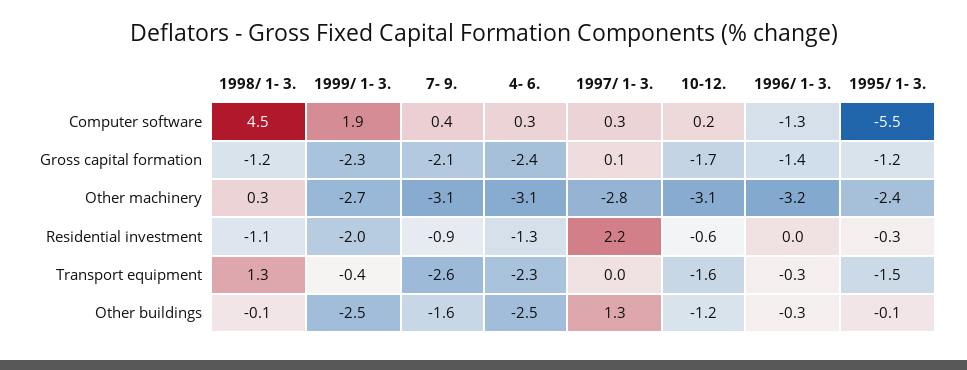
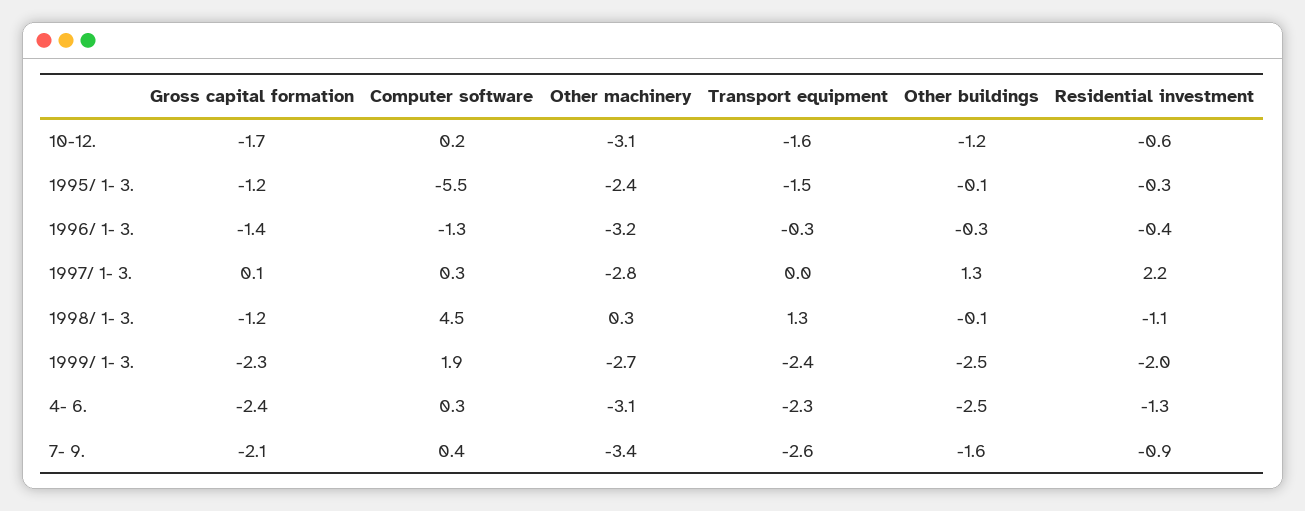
7- 9., Other machinery: -3.1 -> -3.4
1996/ 1- 3., Residential investment: 0 -> -0.4
1999/ 1- 3., Transport equipment: -0.4 -> -2.4

